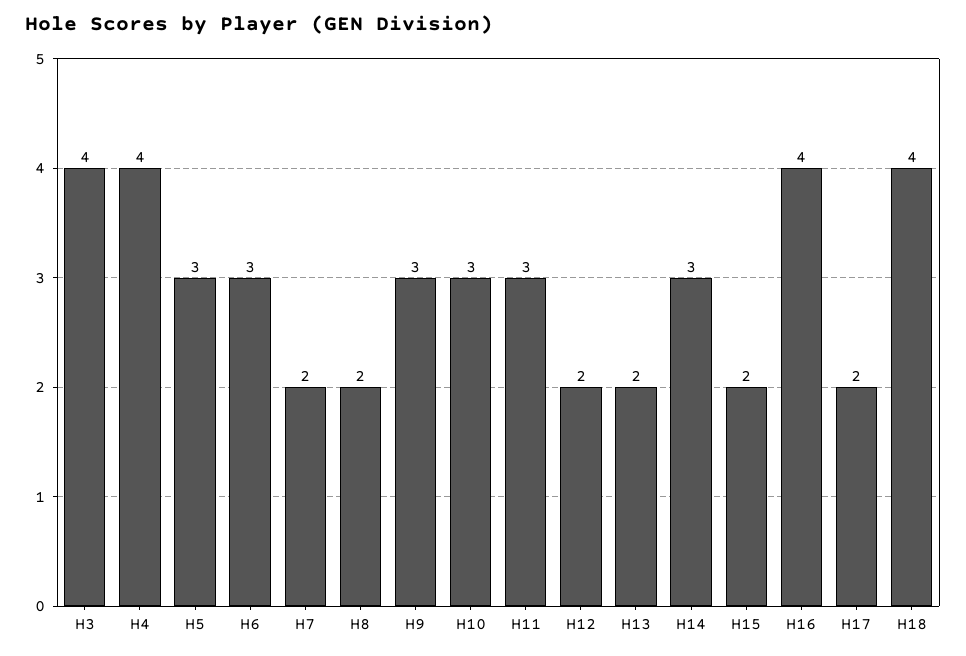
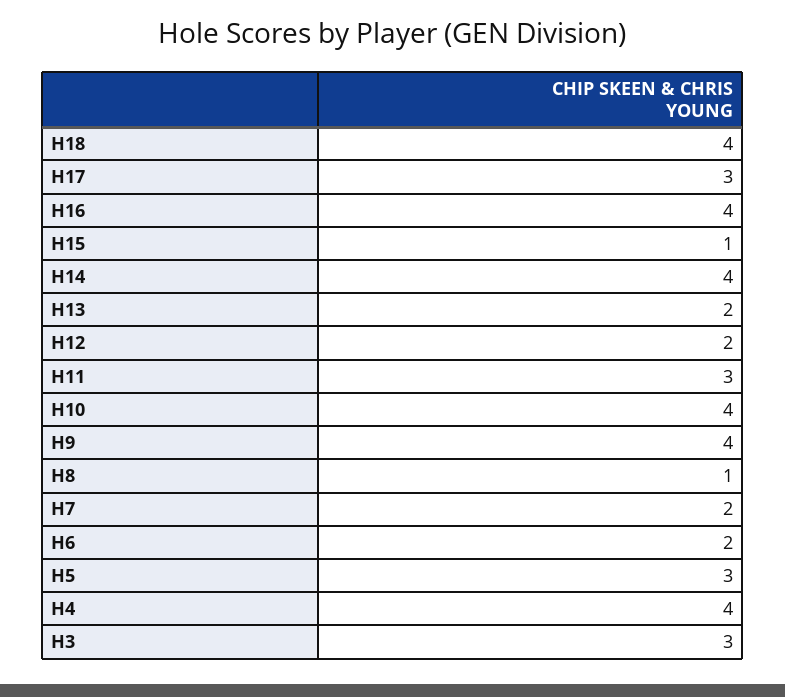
H3: 4 -> 3
H6: 3 -> 2
H8: 2 -> 1
H9: 3 -> 4
H10: 3 -> 4
H14: 3 -> 4
H15: 2 -> 1
H17: 2 -> 3

